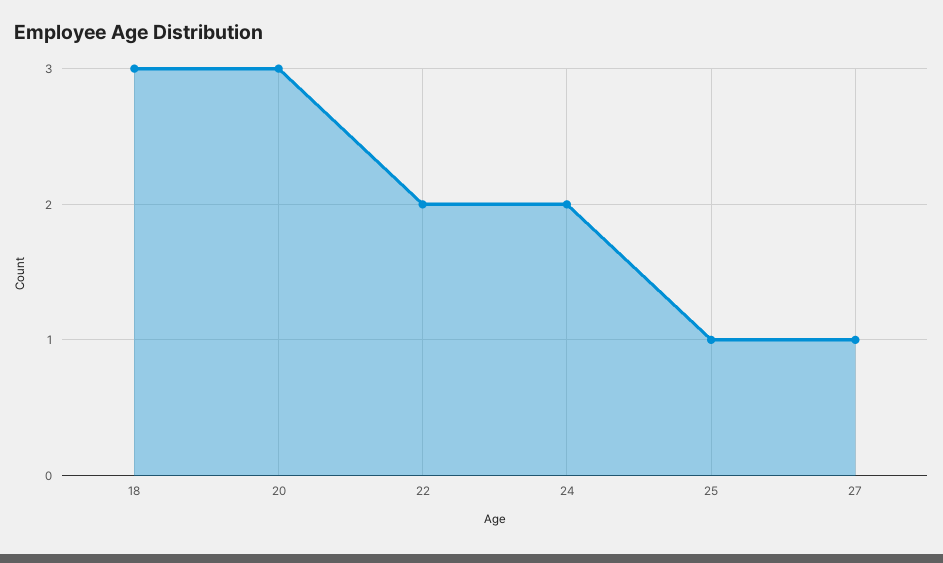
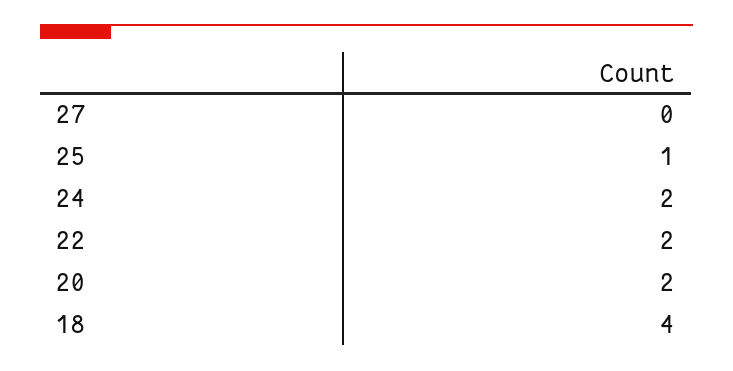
18: 3 -> 4
20: 3 -> 2
27: 1 -> 0

